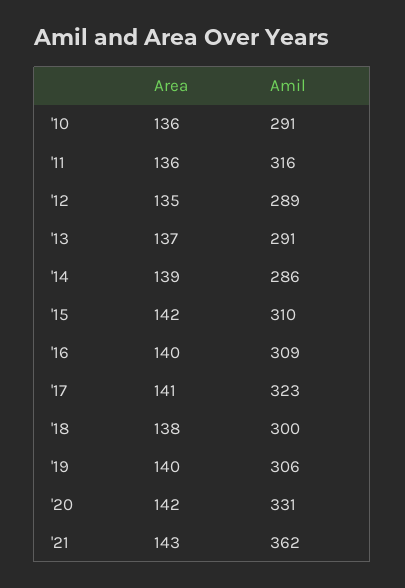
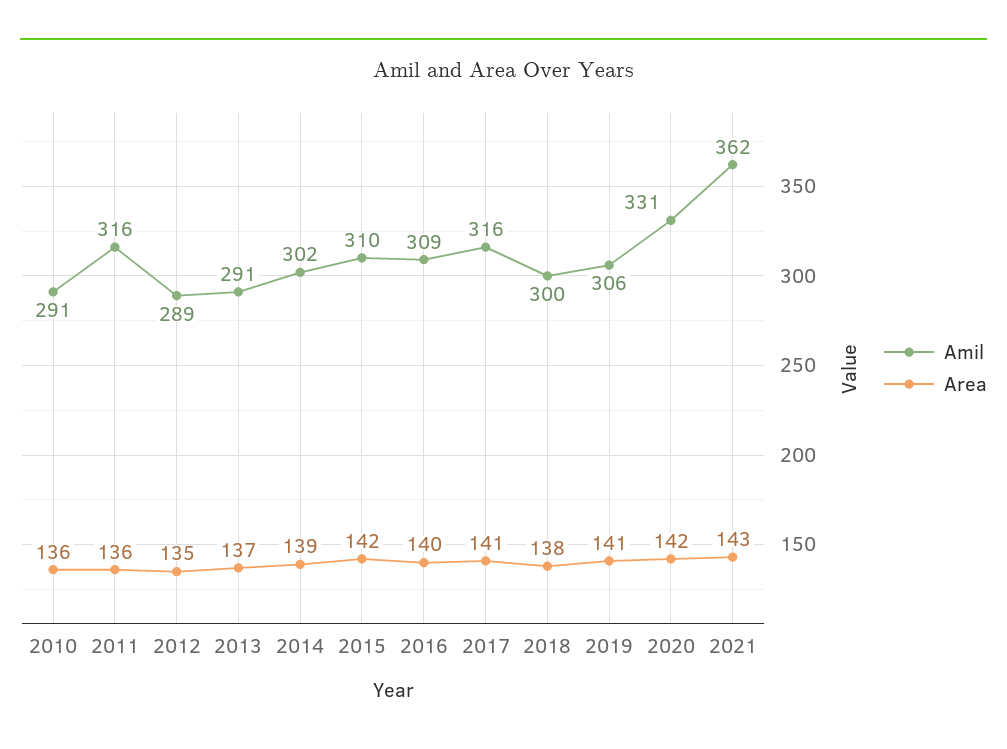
Amil, '14: 286 -> 302
Amil, '17: 323 -> 316
Area, '19: 140 -> 141

